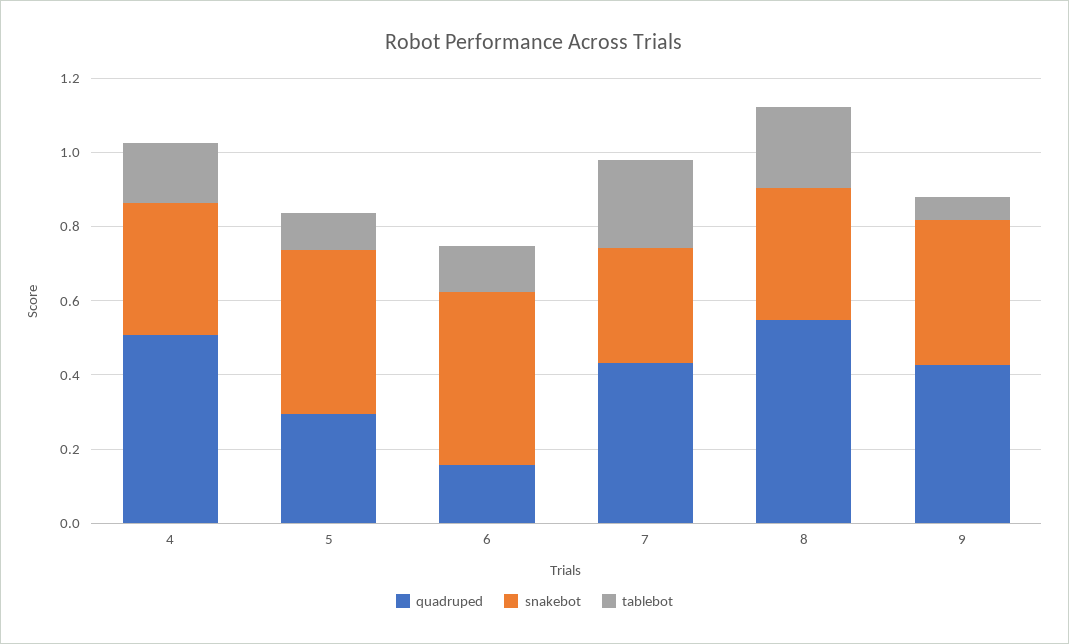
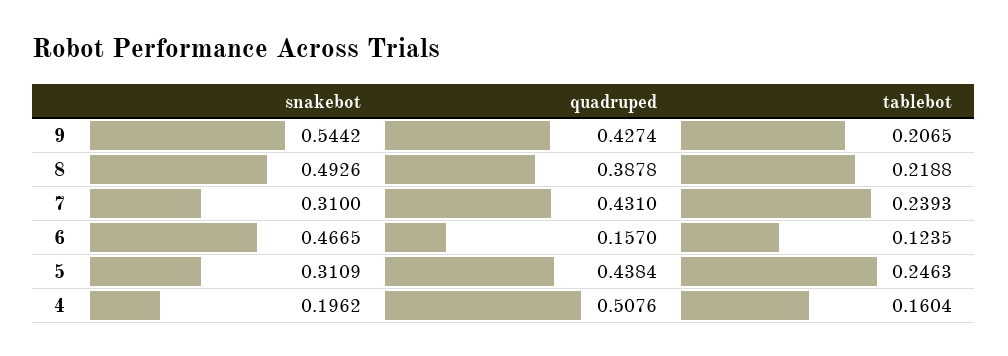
snakebot, 4: 0.35 -> 0.1962
quadruped, 5: 0.3 -> 0.4384
snakebot, 5: 0.45 -> 0.3109
tablebot, 5: 0.1 -> 0.2463
quadruped, 8: 0.55 -> 0.3878
snakebot, 8: 0.35 -> 0.4926
snakebot, 9: 0.4 -> 0.5442
tablebot, 9: 0.05 -> 0.2065

